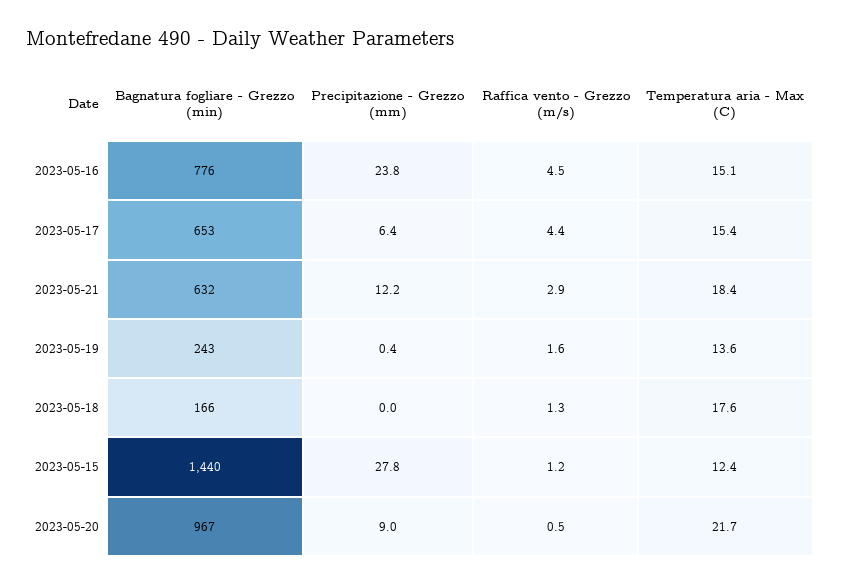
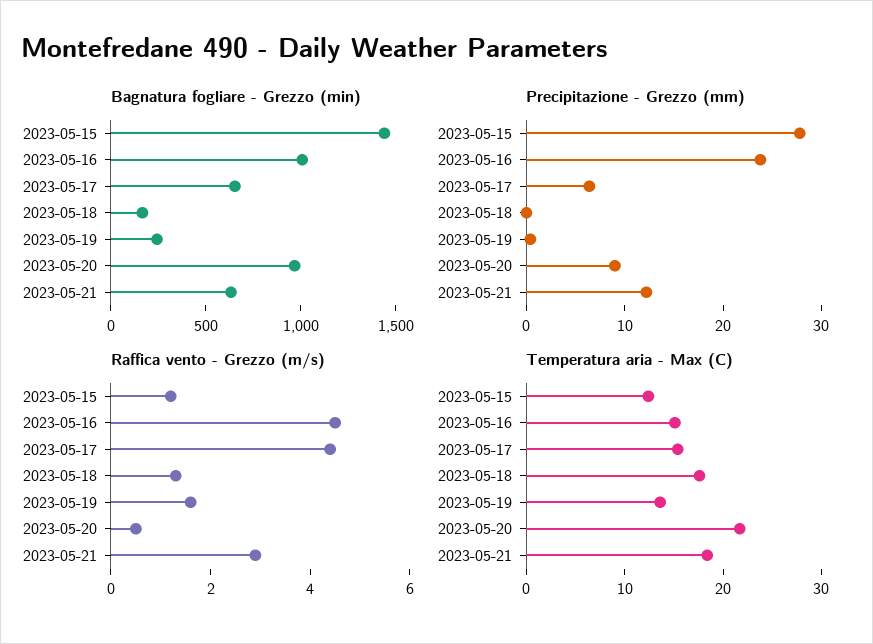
Bagnatura fogliare - Grezzo (min), 2023-05-16: 776 -> 1000

